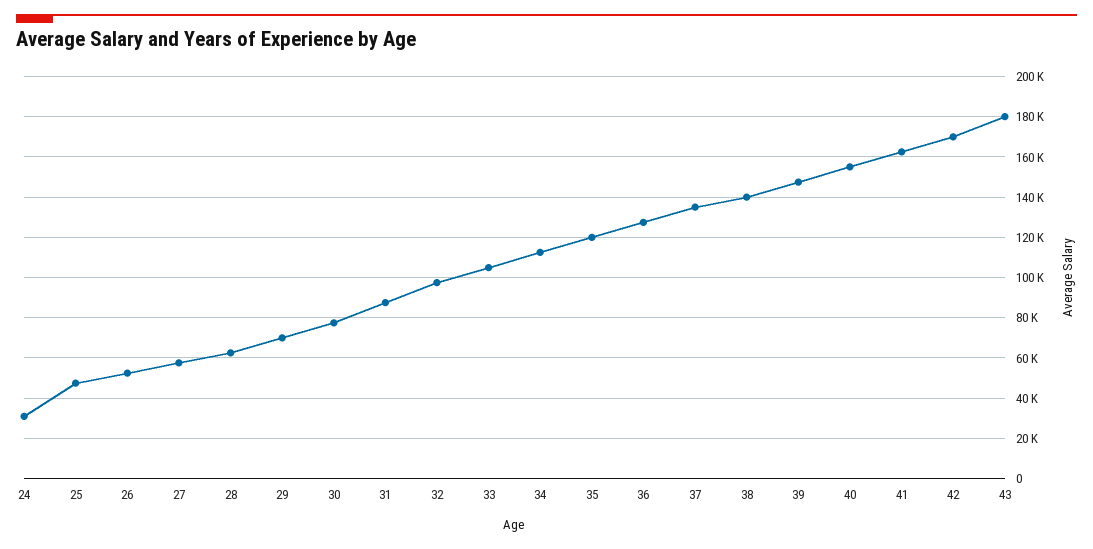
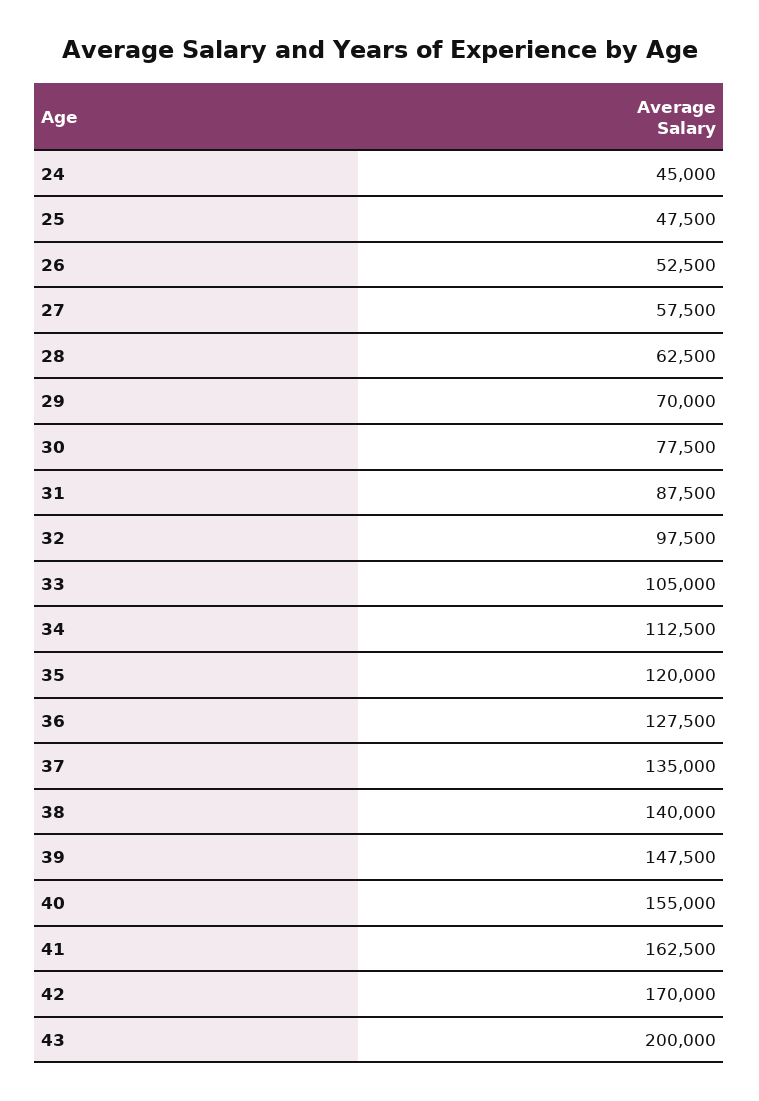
24: 30000 -> 45000
43: 180000 -> 200000

